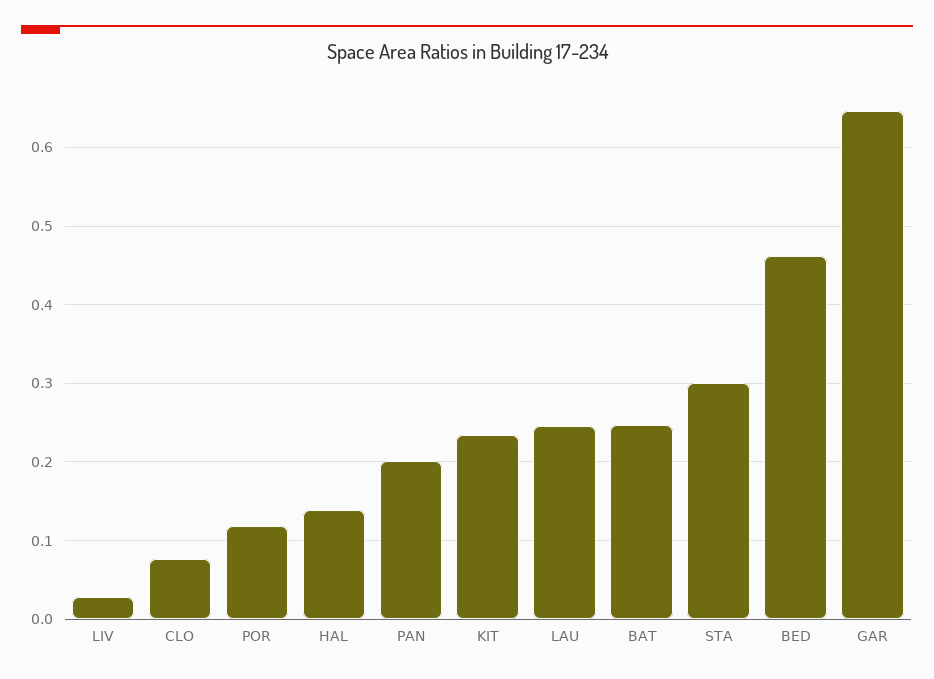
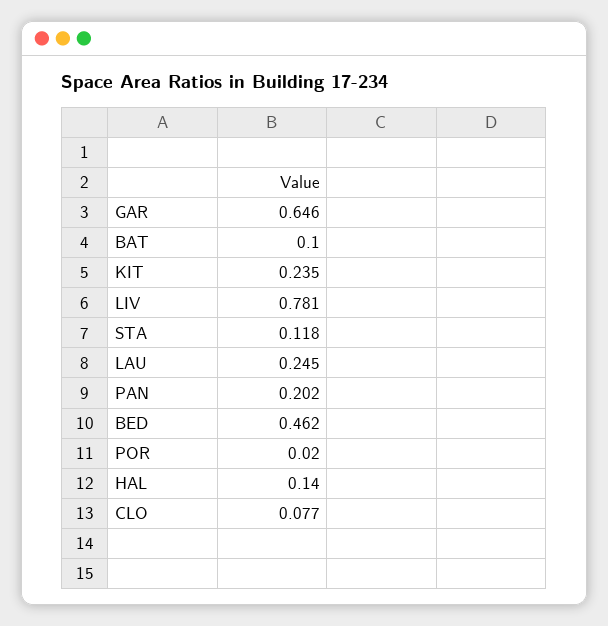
LIV: 0.03 -> 0.781
POR: 0.12 -> 0.02
BAT: 0.25 -> 0.1
STA: 0.3 -> 0.118

